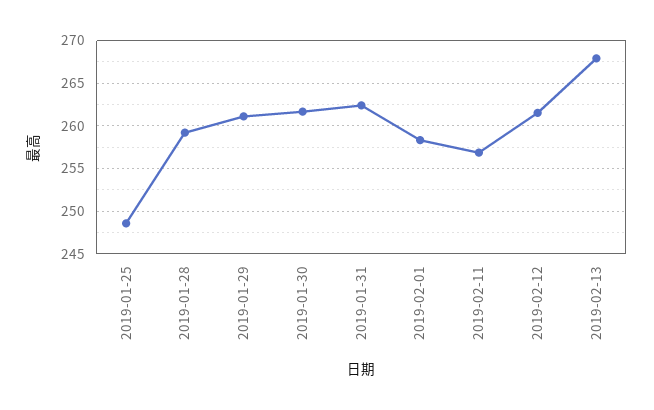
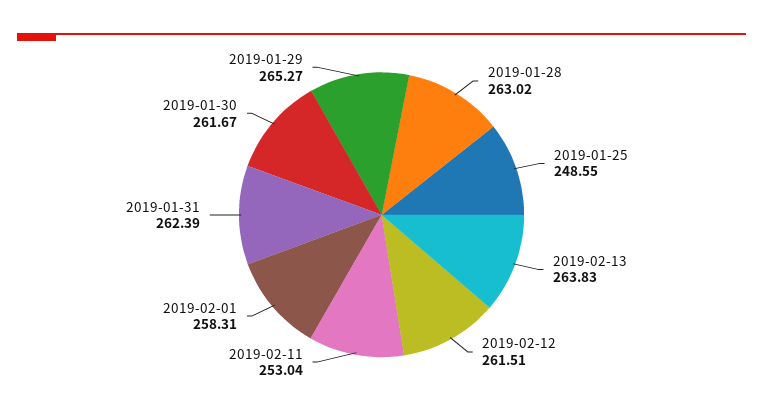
2019-01-28: 259 -> 263.02
2019-01-29: 261 -> 265.27
2019-02-11: 257 -> 253.04
2019-02-13: 268 -> 263.83

